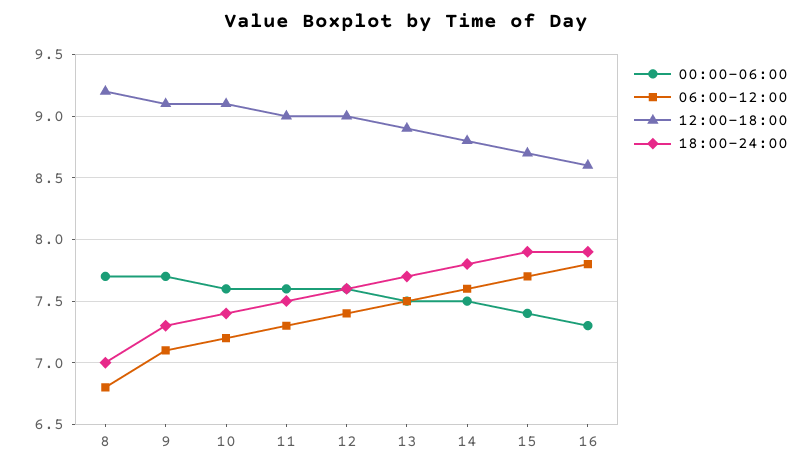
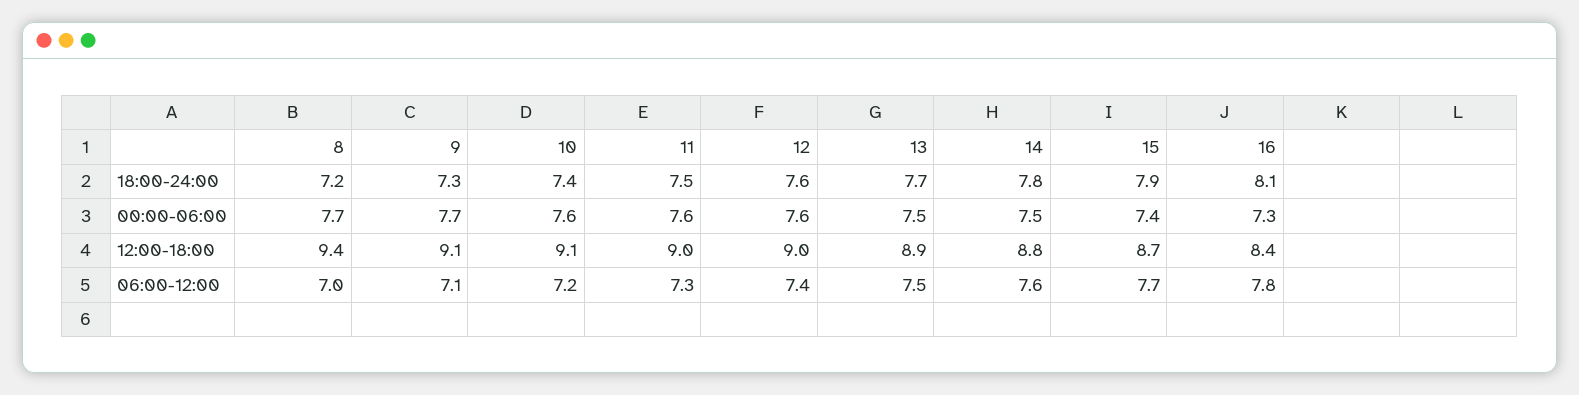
06:00-12:00, 8: 6.8 -> 7
12:00-18:00, 8: 9.2 -> 9.4
18:00-24:00, 8: 7 -> 7.2
12:00-18:00, 16: 8.6 -> 8.4
18:00-24:00, 16: 7.9 -> 8.1

